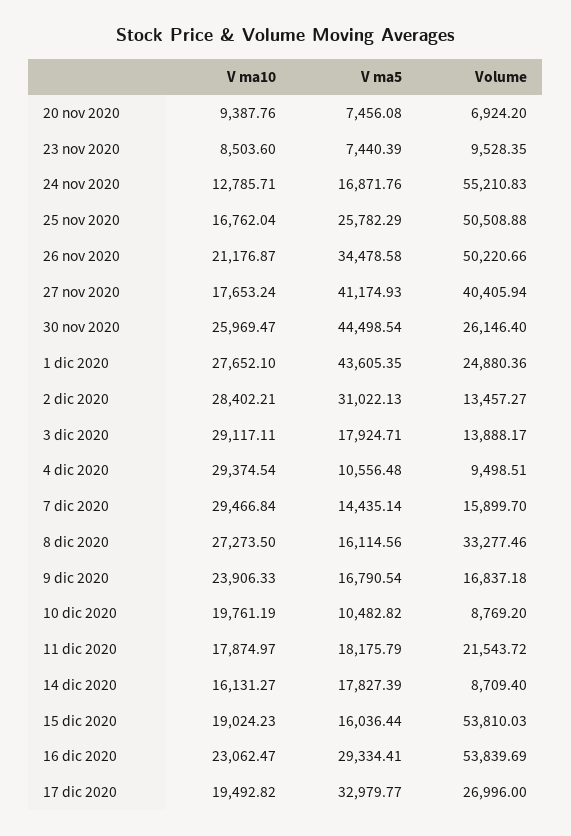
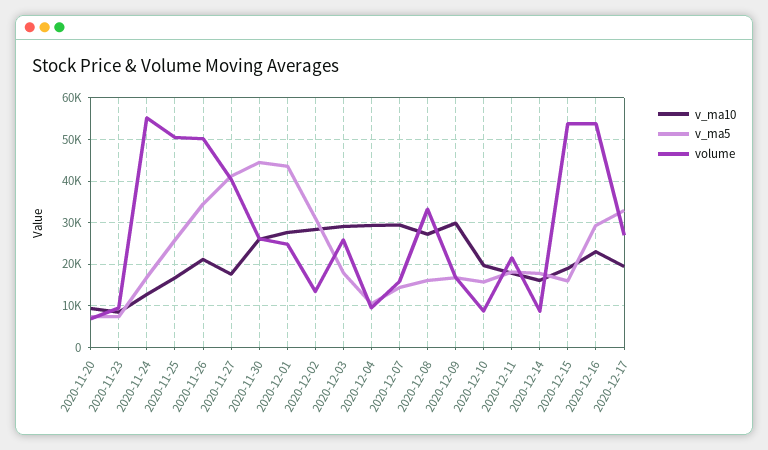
Volume, 3 dic 2020: 13888.17 -> 26000
V ma10, 9 dic 2020: 23906.33 -> 30000
V ma5, 10 dic 2020: 10482.82 -> 16000

